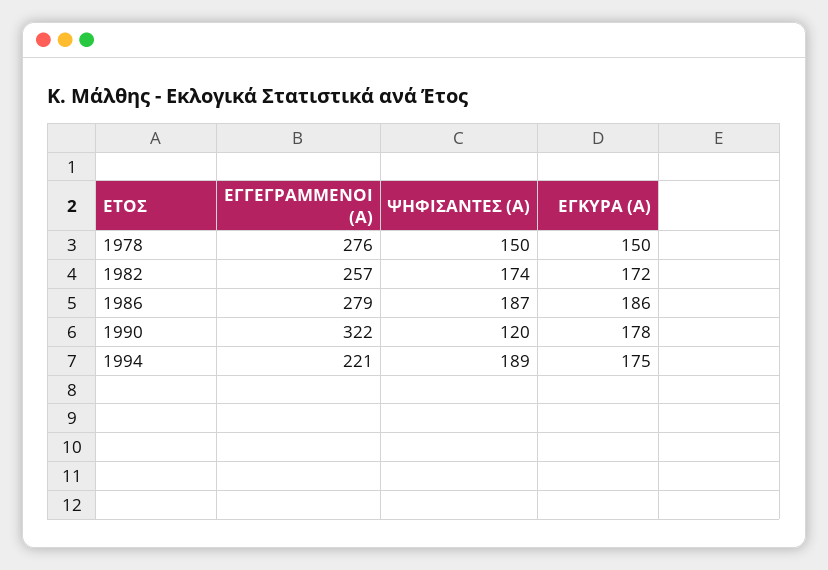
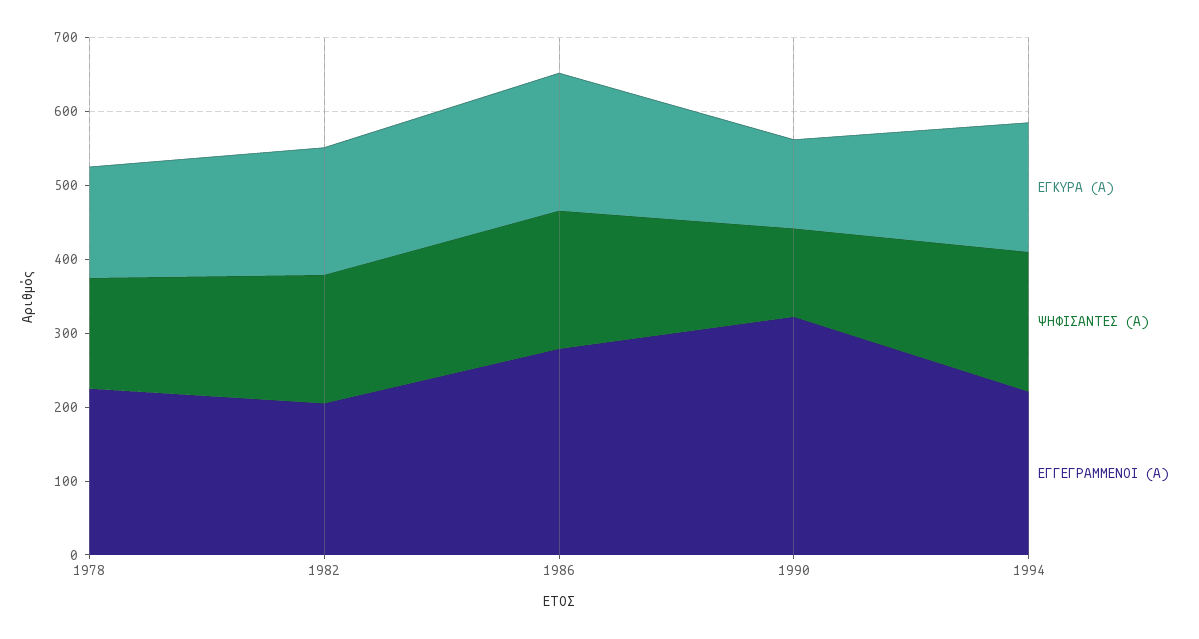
ΕΓΓΕΓΡΑΜΜΕΝΟΙ (Α), 1978: 276 -> 220
ΕΓΓΕΓΡΑΜΜΕΝΟΙ (Α), 1982: 257 -> 200
ΕΓΚΥΡΑ (Α), 1990: 178 -> 120

